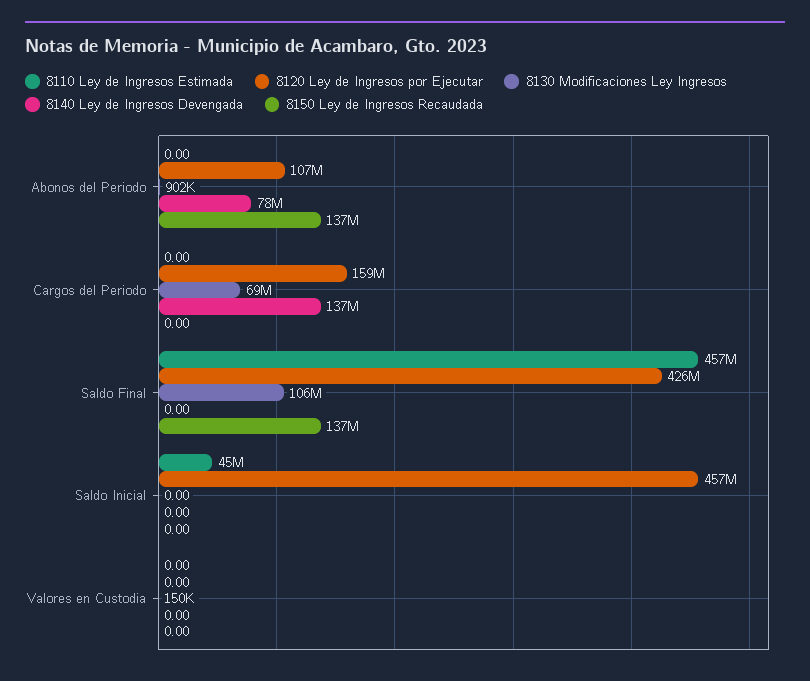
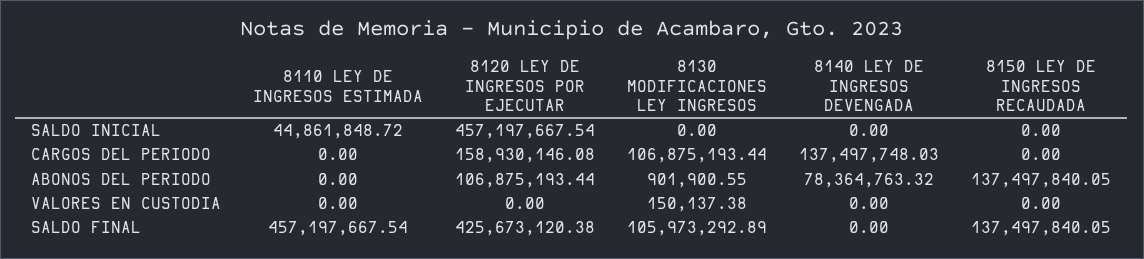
8130 Modificaciones Ley Ingresos, Cargos del Periodo: 69000000 -> 106875193.44

